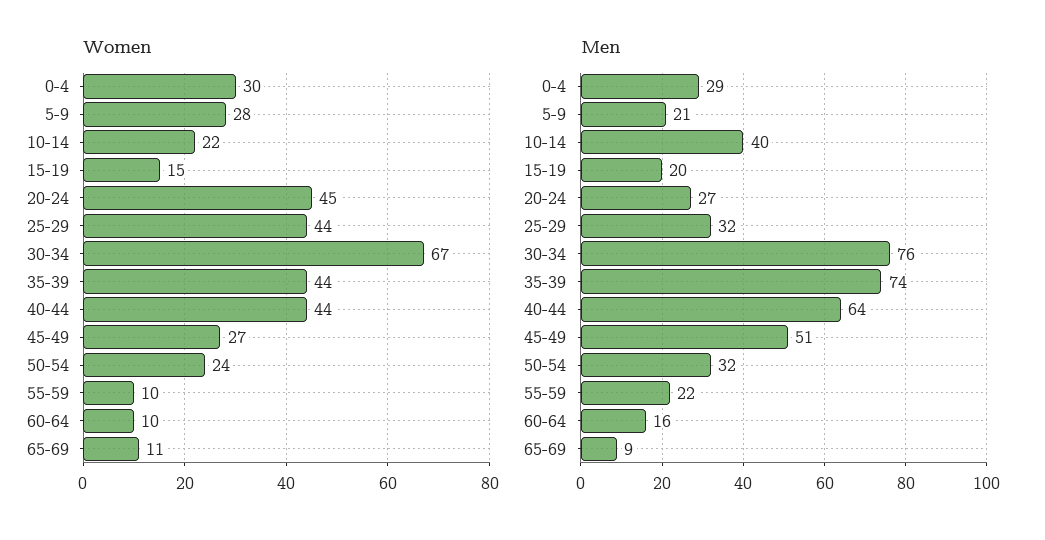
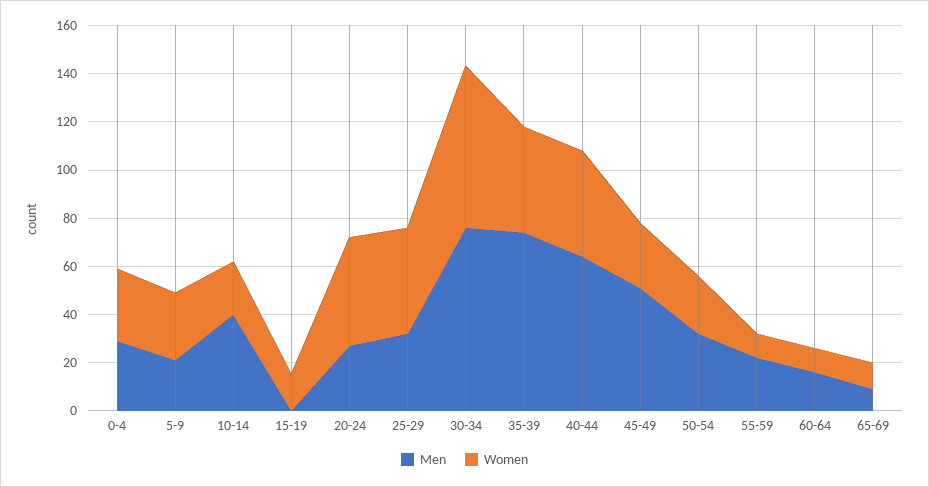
Men, 15-19: 20 -> 0

